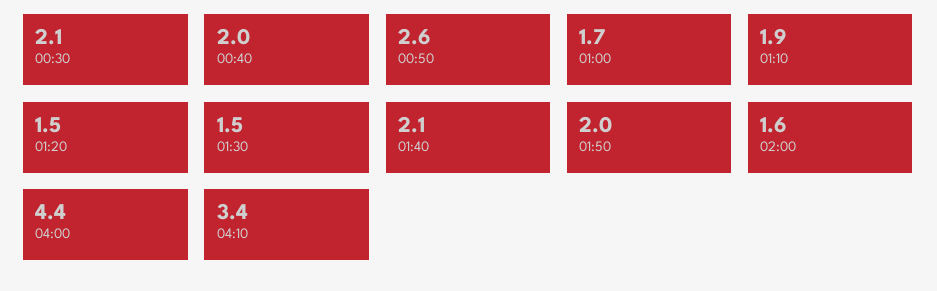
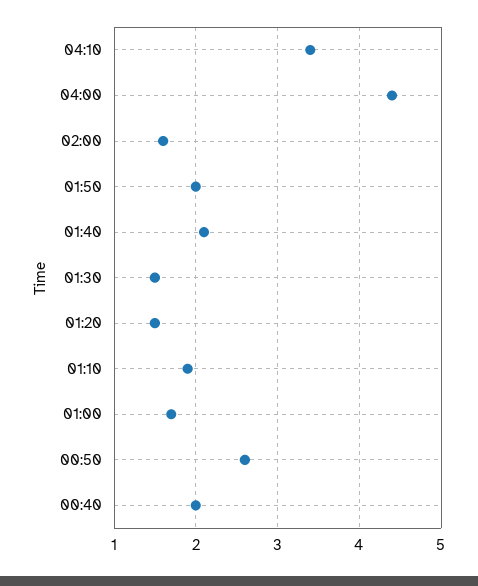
00:30: 2.1 -> none

